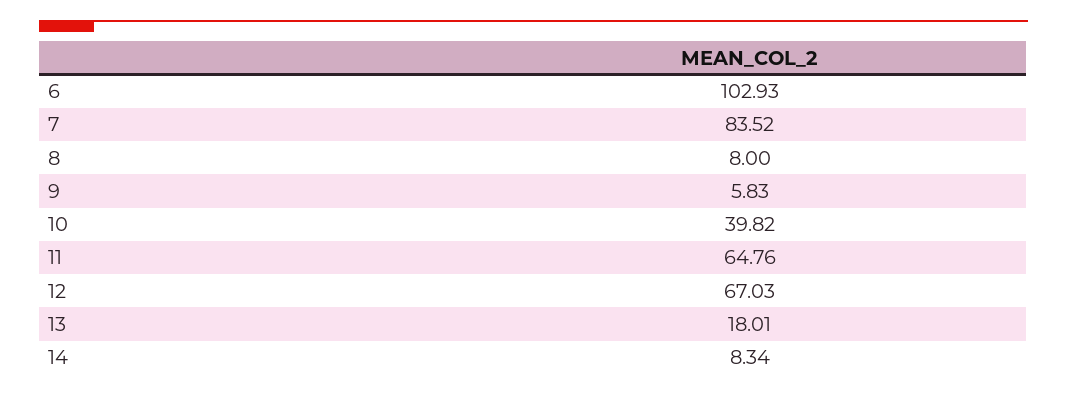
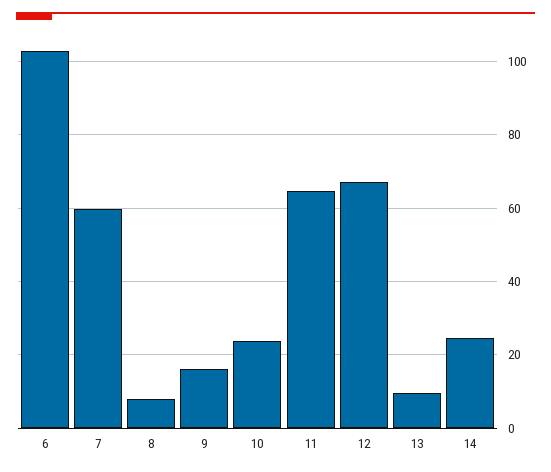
7: 83.52 -> 60
9: 5.83 -> 16
10: 39.82 -> 24
13: 18.01 -> 10
14: 8.34 -> 24

